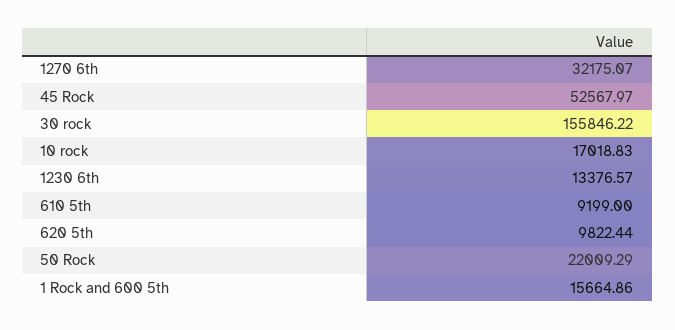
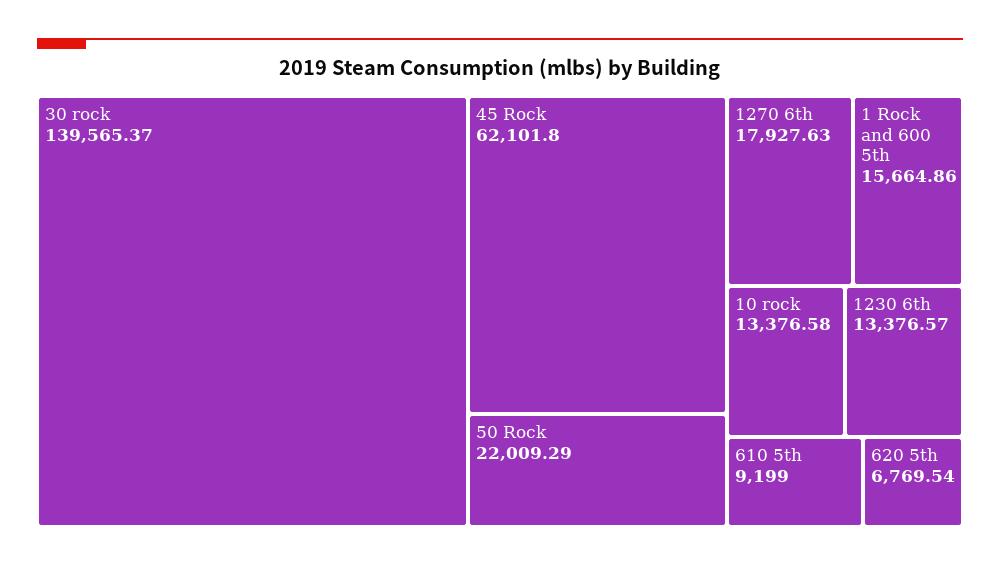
1270 6th: 32175.07 -> 17927.63
45 Rock: 52567.97 -> 62101.8
30 rock: 155846.22 -> 139565.37
10 rock: 17018.83 -> 13376.58
620 5th: 9822.44 -> 6769.54

